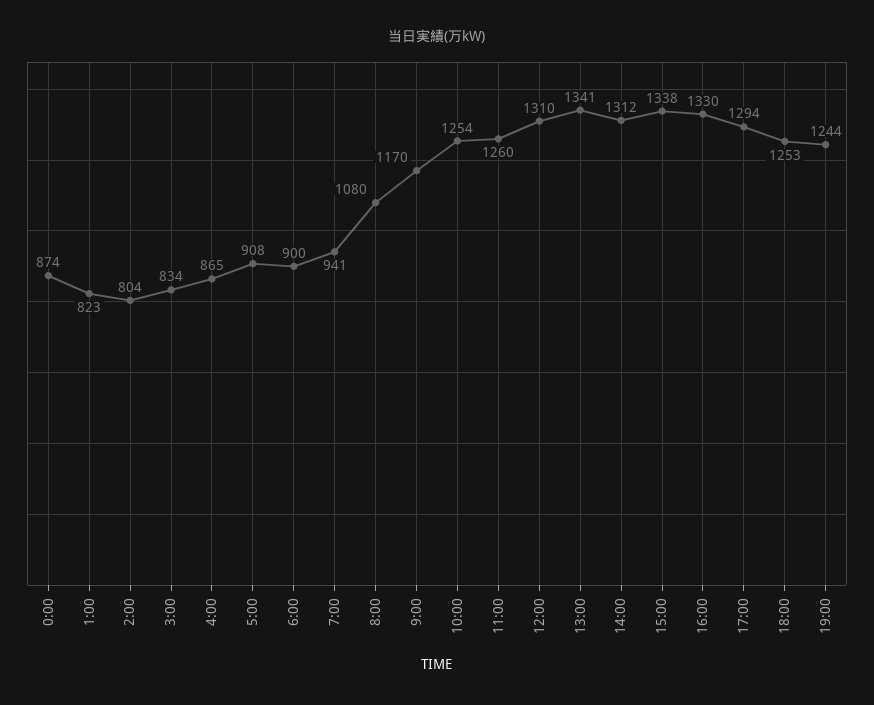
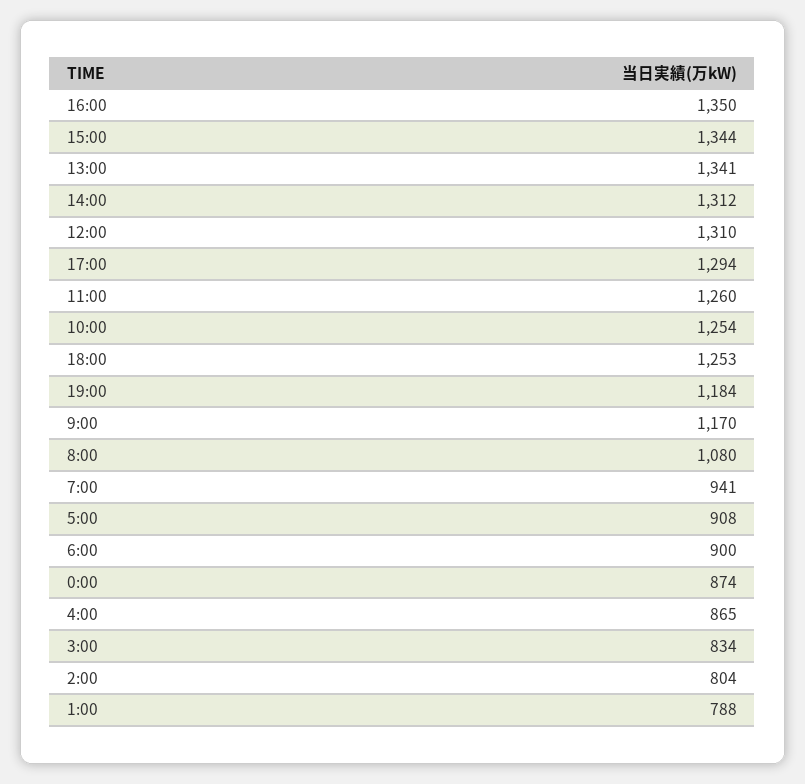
1:00: 823 -> 788
15:00: 1338 -> 1344
16:00: 1330 -> 1350
19:00: 1244 -> 1184

